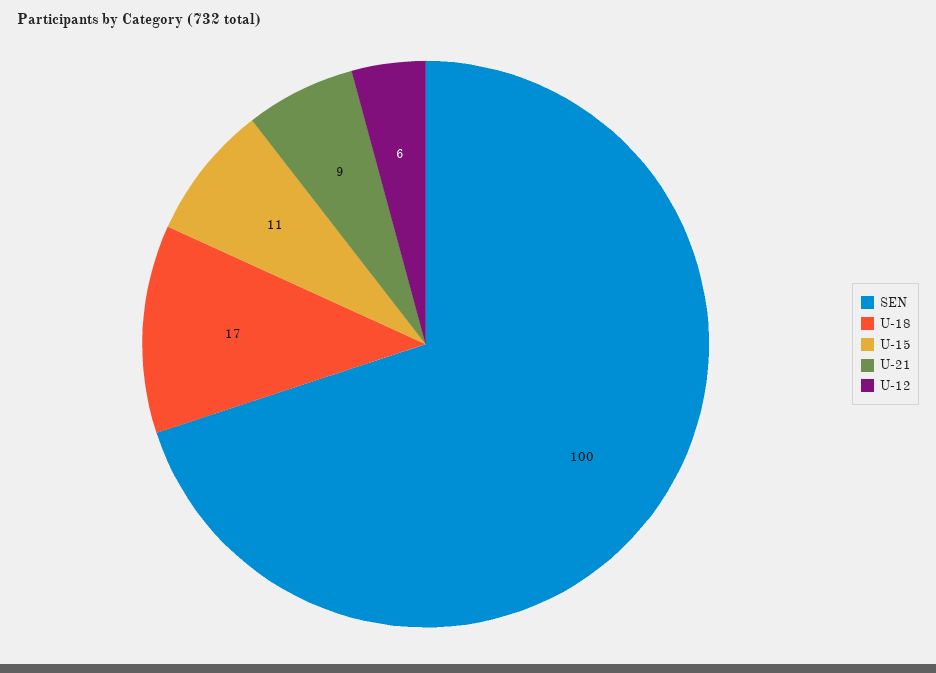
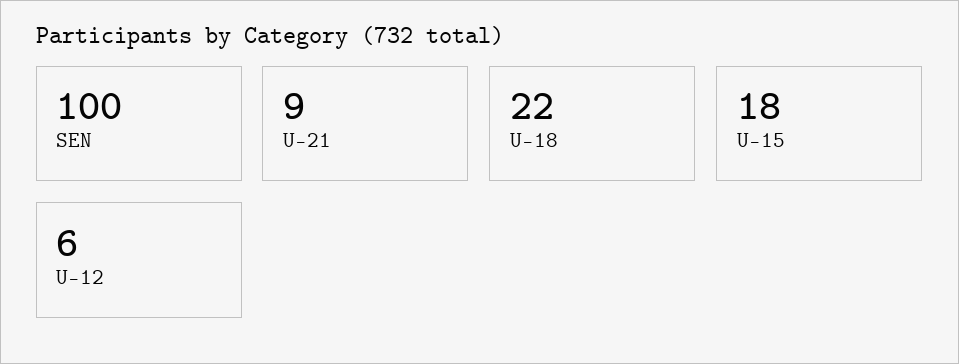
U-18: 17 -> 22
U-15: 11 -> 18

